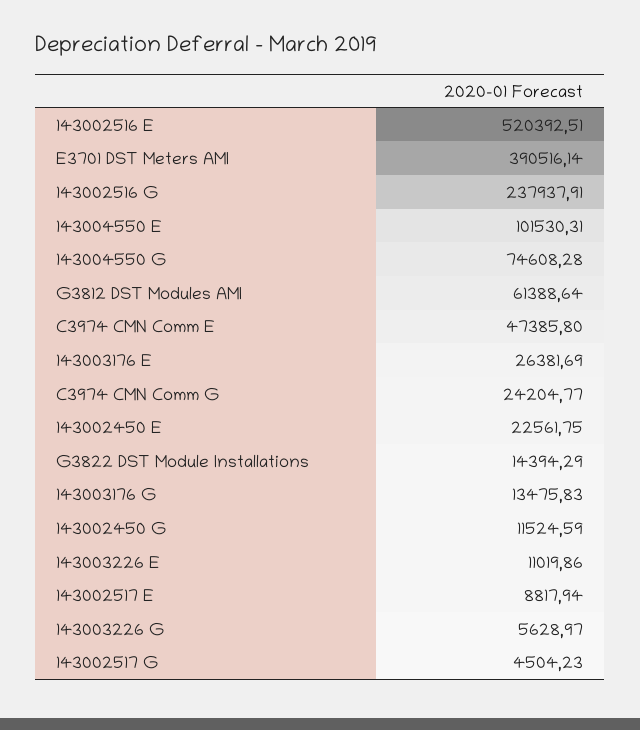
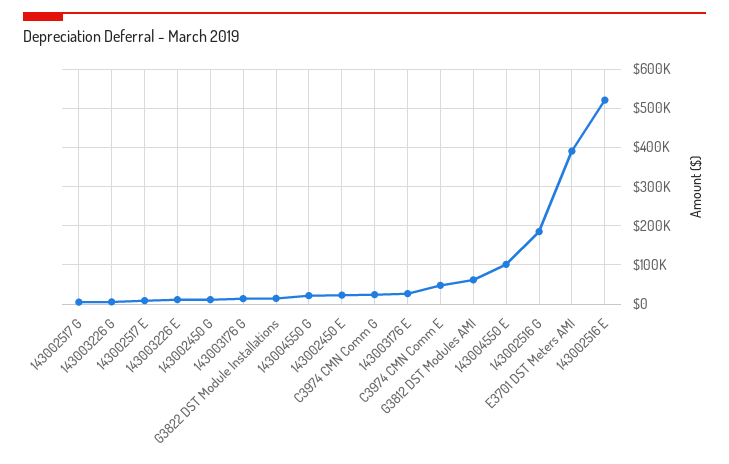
143002516 G: 237937.91 -> 180000
143004550 G: 74608.28 -> 20000

